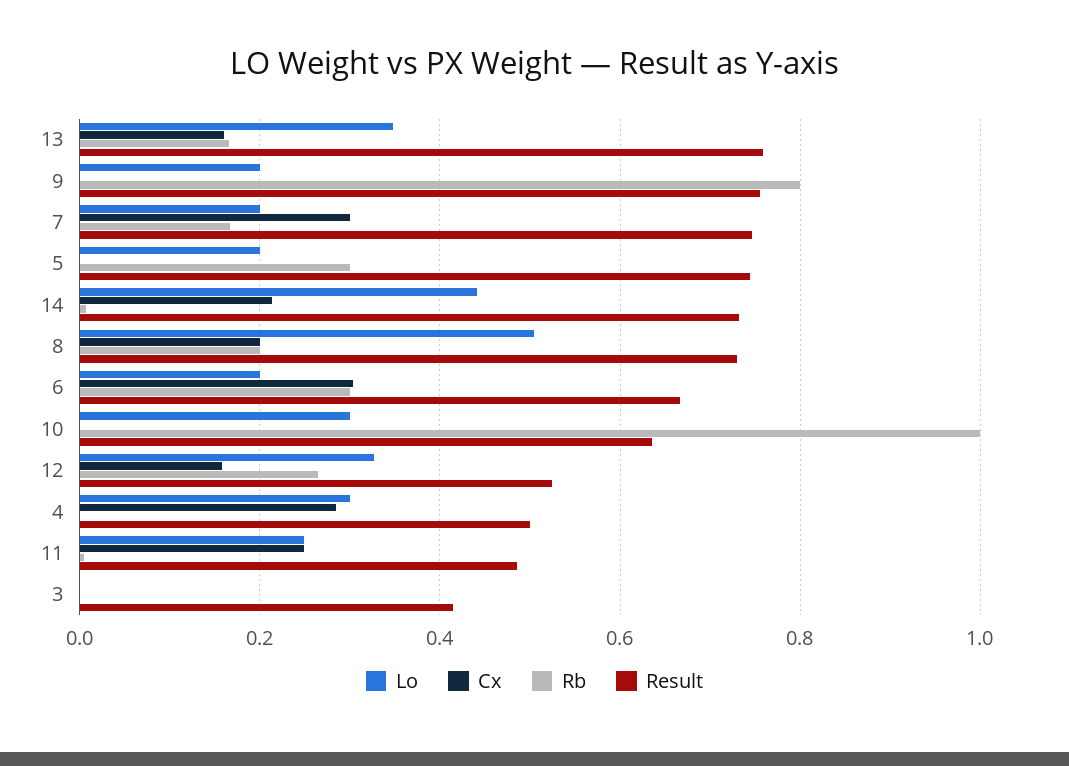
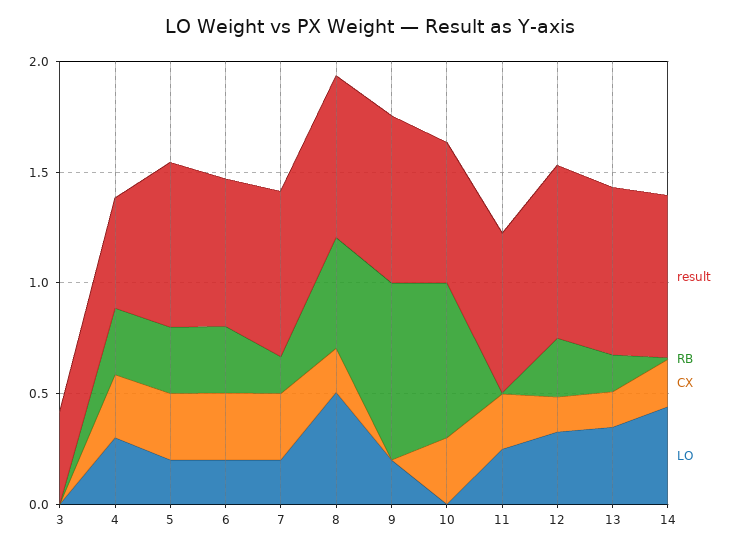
Cx, 5: 0 -> 0.3
Rb, 8: 0.2 -> 0.5
Lo, 10: 0.3 -> 0
Cx, 10: 0 -> 0.3
Rb, 10: 1 -> 0.7
Result, 12: 0.52 -> 0.8
Rb, 4: 0 -> 0.3
Result, 11: 0.48 -> 0.7

